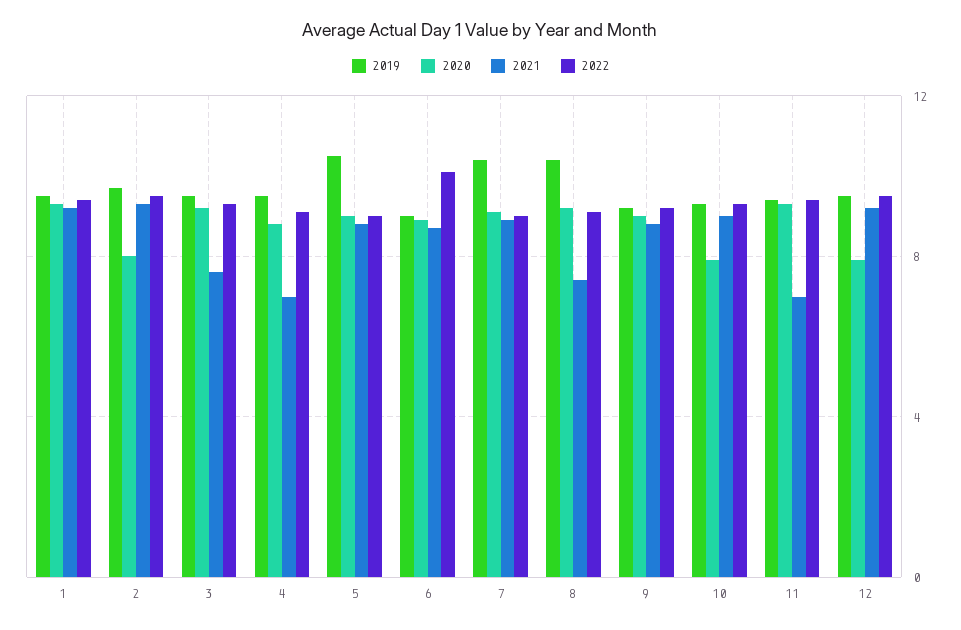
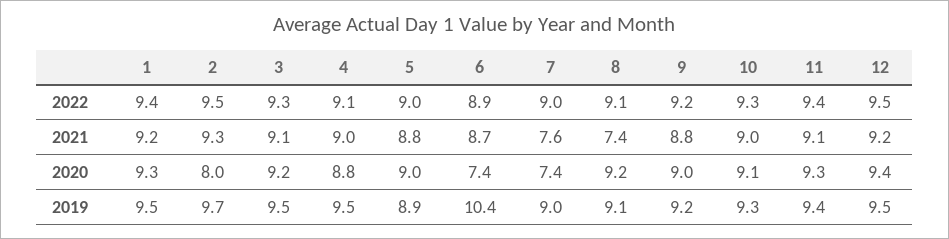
2021, 3: 7.5 -> 9.1
2021, 4: 7 -> 9
2019, 5: 10.5 -> 8.9
2019, 6: 9 -> 10.4
2020, 6: 9 -> 7.4
2022, 6: 10 -> 8.9
2019, 7: 10.5 -> 9
2020, 7: 9 -> 7.4
2021, 7: 9 -> 7.6
2019, 8: 10.5 -> 9.1
2020, 10: 8 -> 9.1
2021, 11: 7 -> 9.1
2020, 12: 8 -> 9.4

